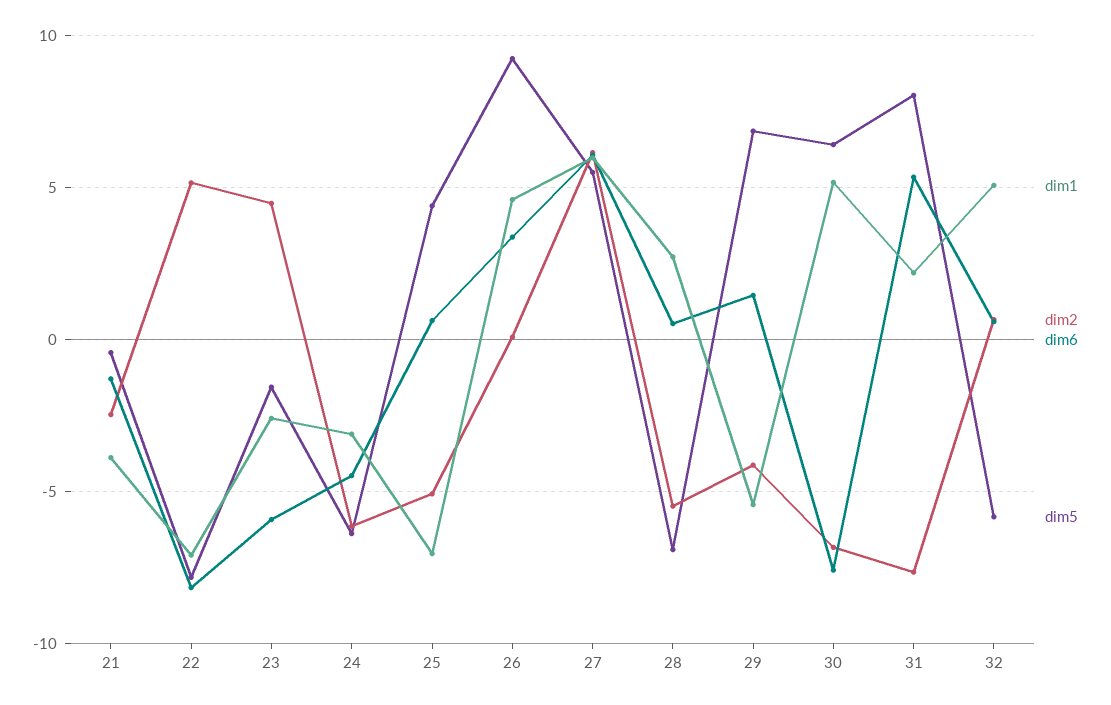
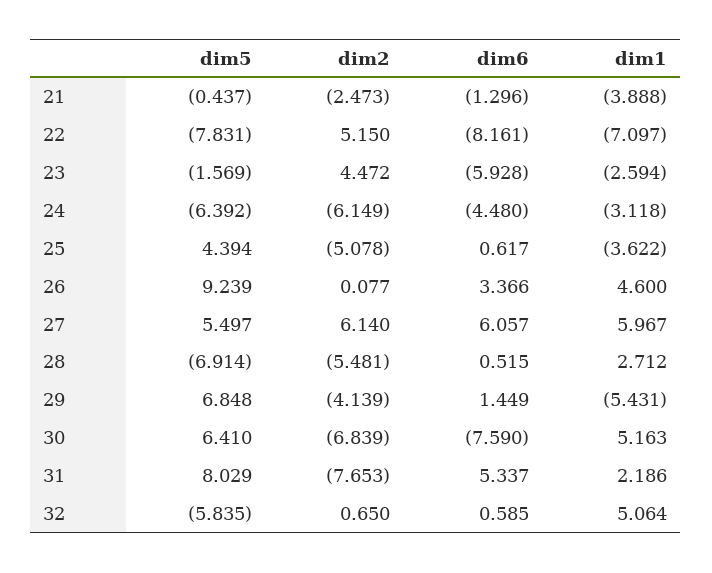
dim1, 25: -7 -> -3.622

